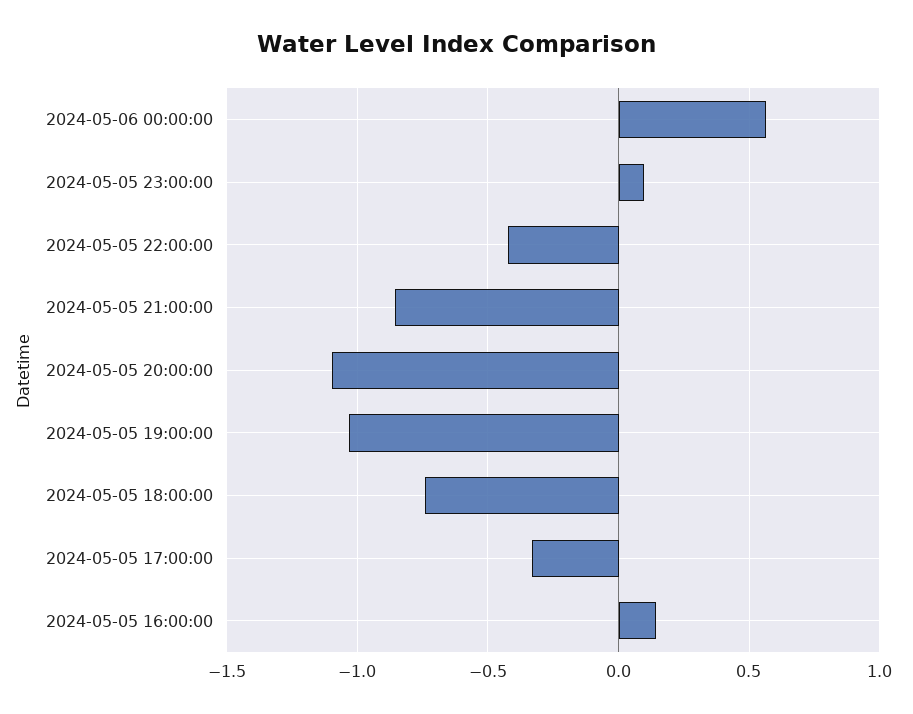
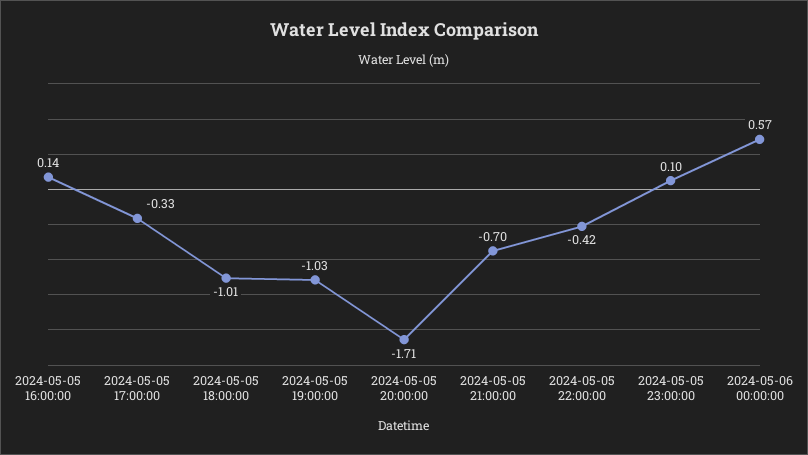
2024-05-05 21:00:00: -0.85 -> -0.7
2024-05-05 20:00:00: -1.1 -> -1.71
2024-05-05 18:00:00: -0.75 -> -1.01

